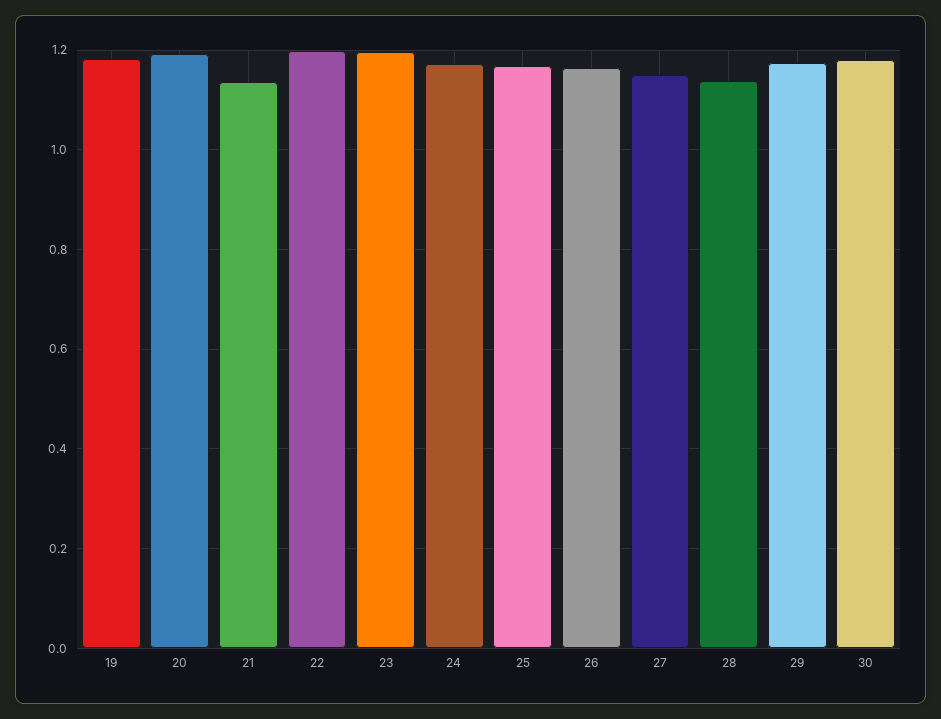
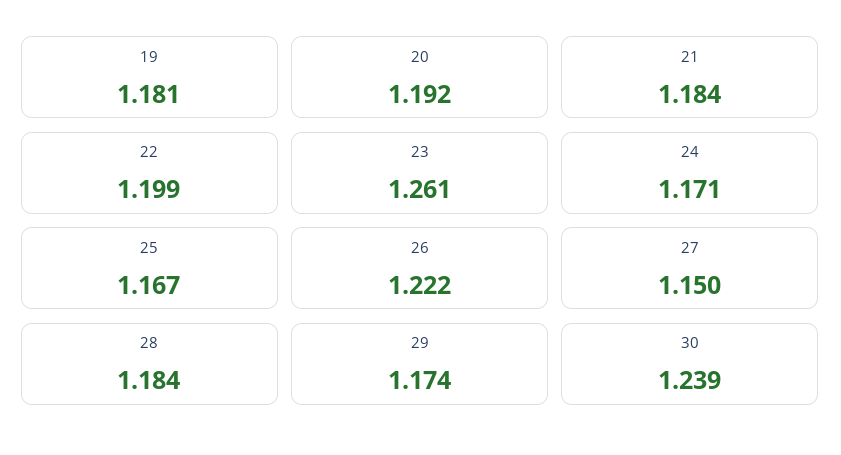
21: 1.14 -> 1.184
23: 1.2 -> 1.261
26: 1.16 -> 1.222
28: 1.14 -> 1.184
30: 1.18 -> 1.239

